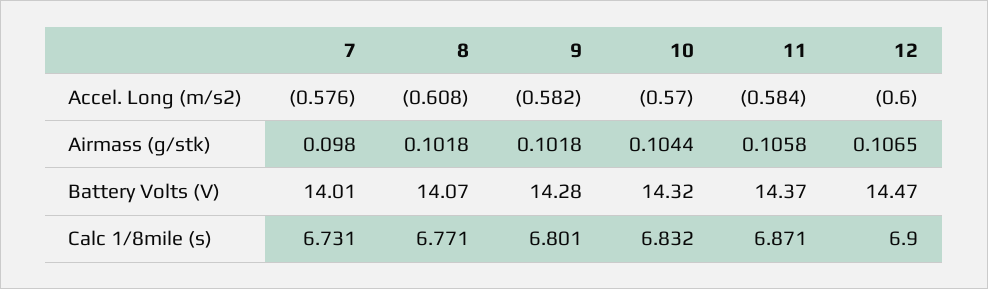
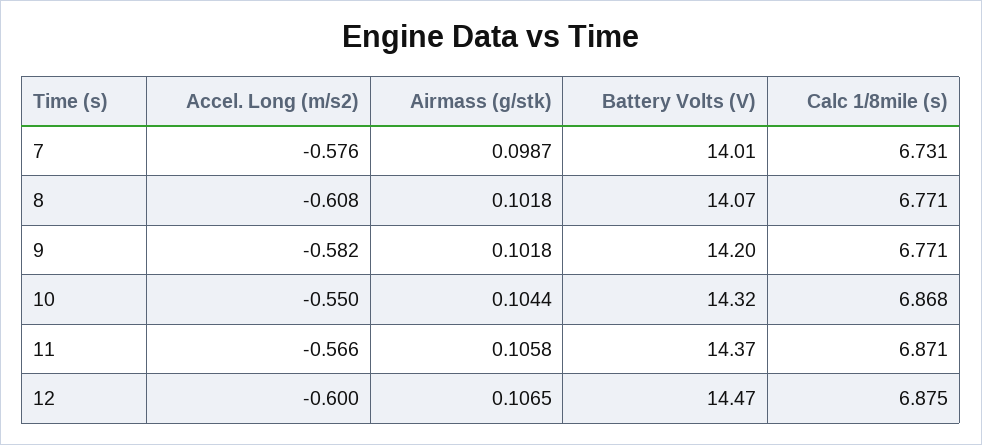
10, Accel. Long (m/s2): -0.57 -> -0.55
11, Accel. Long (m/s2): -0.584 -> -0.566
7, Airmass (g/stk): 0.098 -> 0.0987
9, Battery Volts (V): 14.28 -> 14.2
9, Calc 1/8mile (s): 6.801 -> 6.771
10, Calc 1/8mile (s): 6.832 -> 6.868
12, Calc 1/8mile (s): 6.9 -> 6.875

